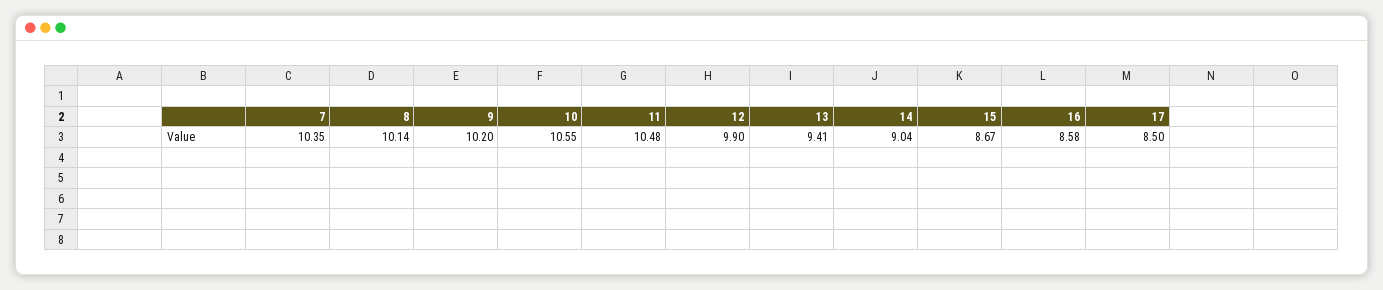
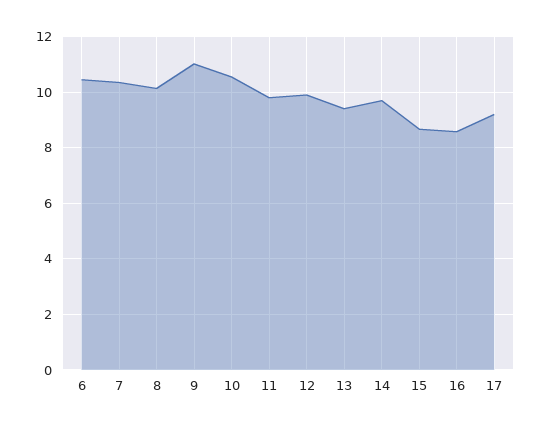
9: 10.2 -> 11
11: 10.48 -> 9.75
14: 9.04 -> 9.75
17: 8.5 -> 9.25
6: none -> 10.5

